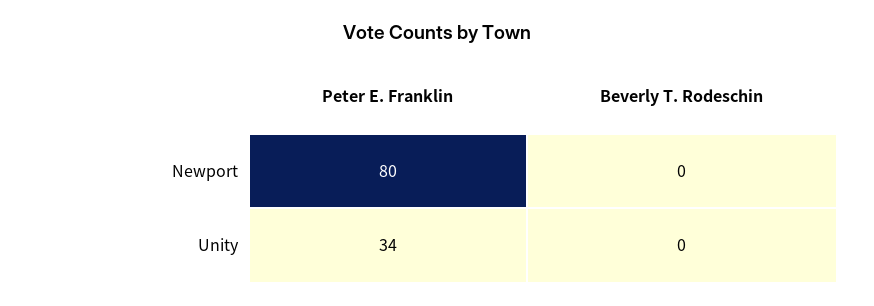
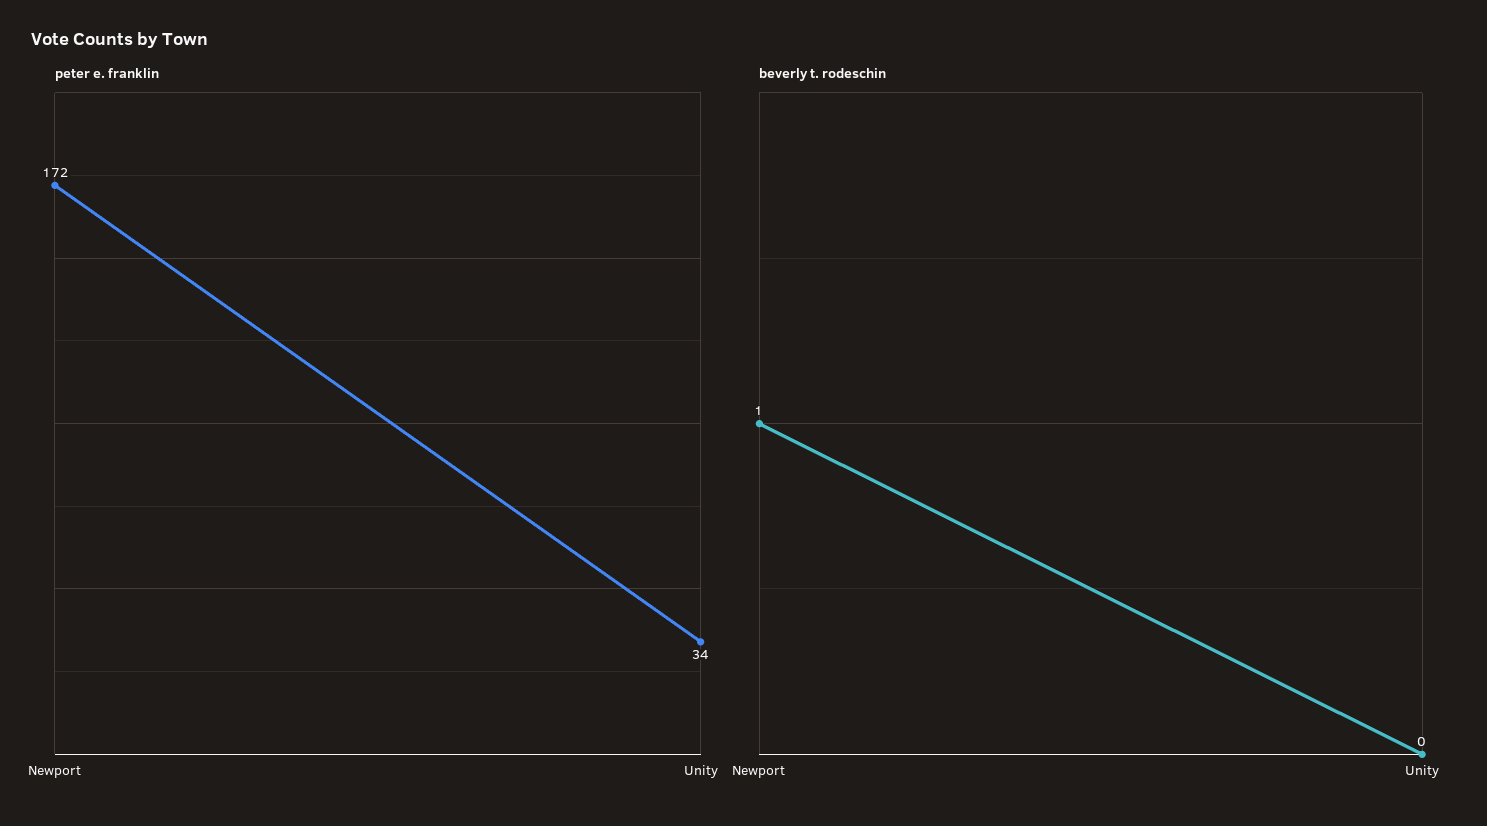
Peter E. Franklin, Newport: 80 -> 172
Beverly T. Rodeschin, Newport: 0 -> 1

